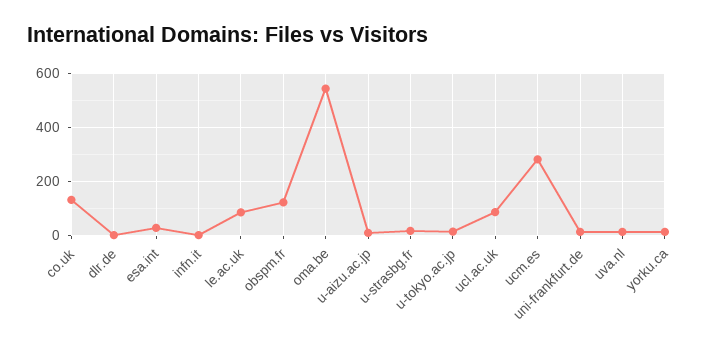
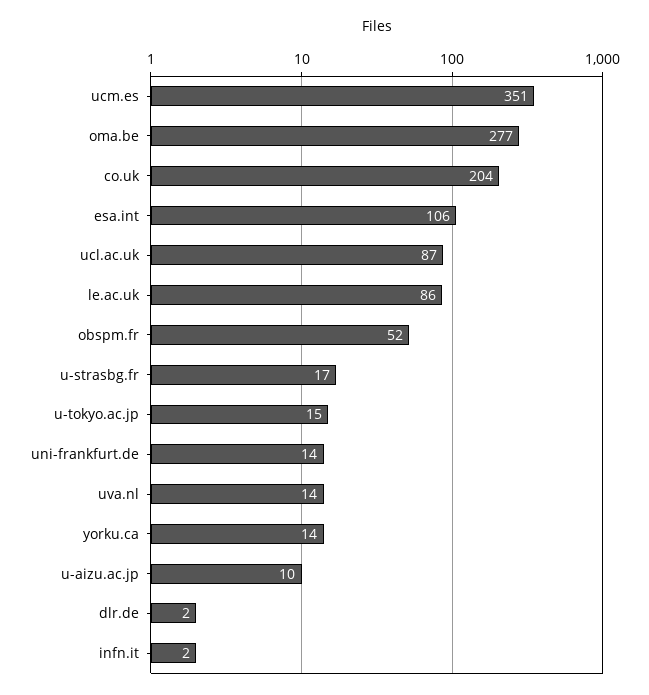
co.uk: 125 -> 204
esa.int: 25 -> 106
obspm.fr: 125 -> 52
oma.be: 550 -> 277
ucm.es: 275 -> 351

